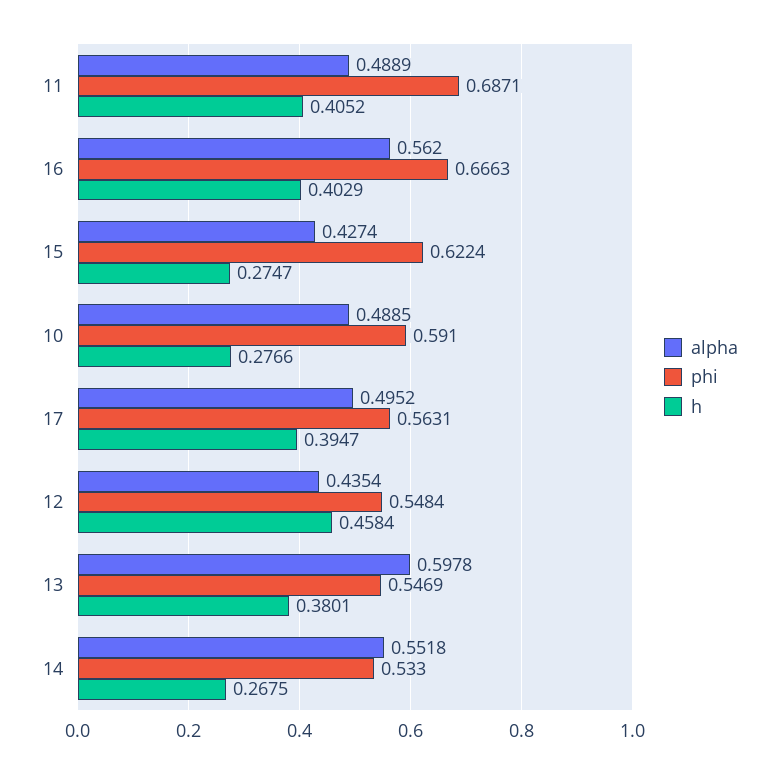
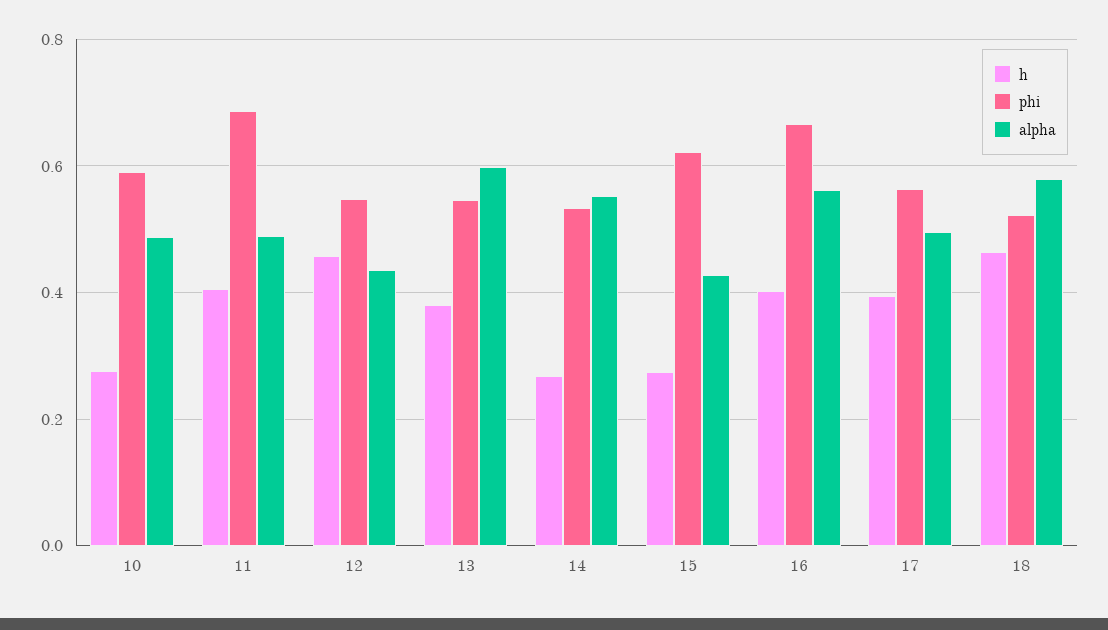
h, 18: none -> 0.46
phi, 18: none -> 0.52
alpha, 18: none -> 0.58

